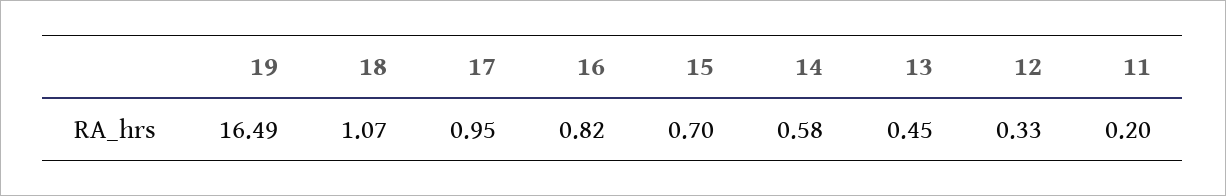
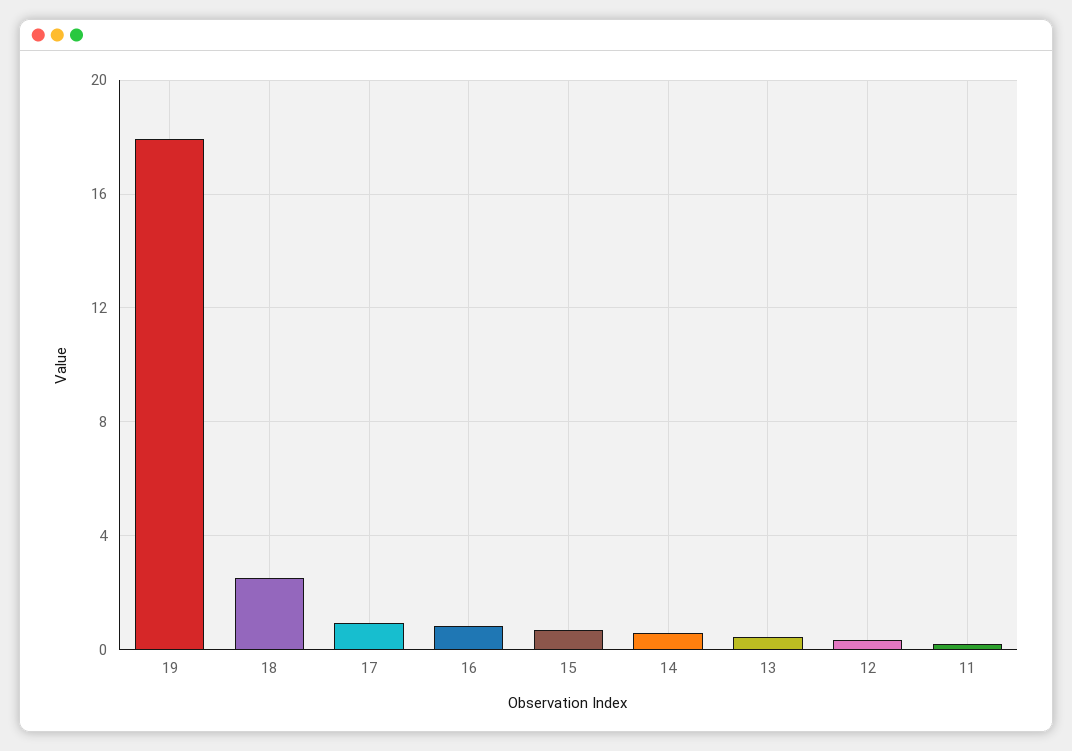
19: 16.49 -> 18
18: 1.07 -> 2.5

